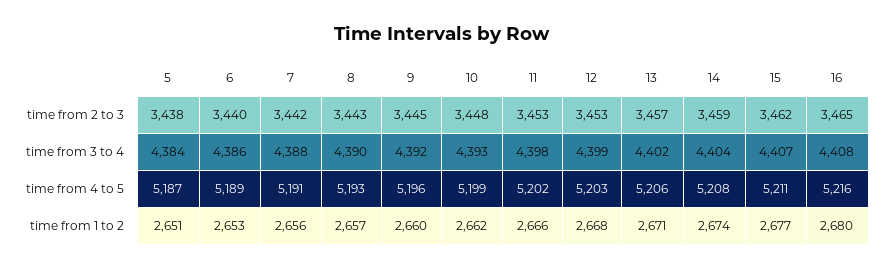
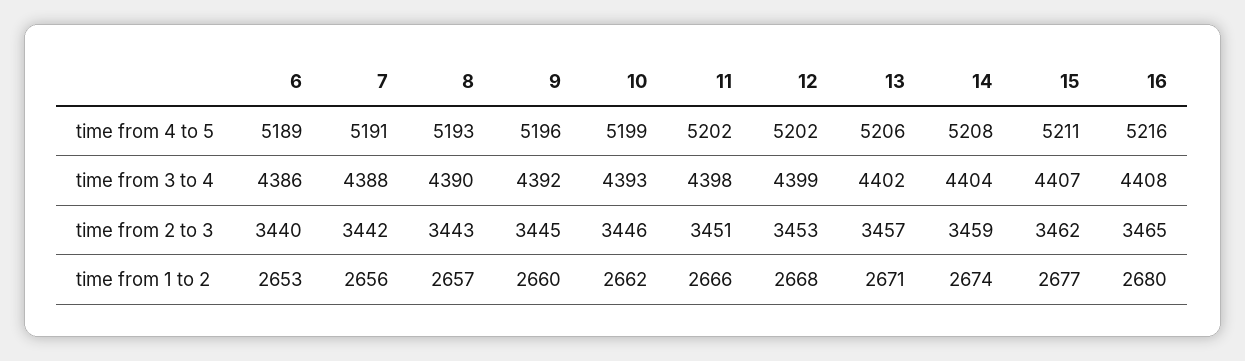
5, time from 2 to 3: 3438 -> none
10, time from 2 to 3: 3448 -> 3446
11, time from 2 to 3: 3453 -> 3451
5, time from 3 to 4: 4384 -> none
5, time from 4 to 5: 5187 -> none
12, time from 4 to 5: 5203 -> 5202
5, time from 1 to 2: 2651 -> none

